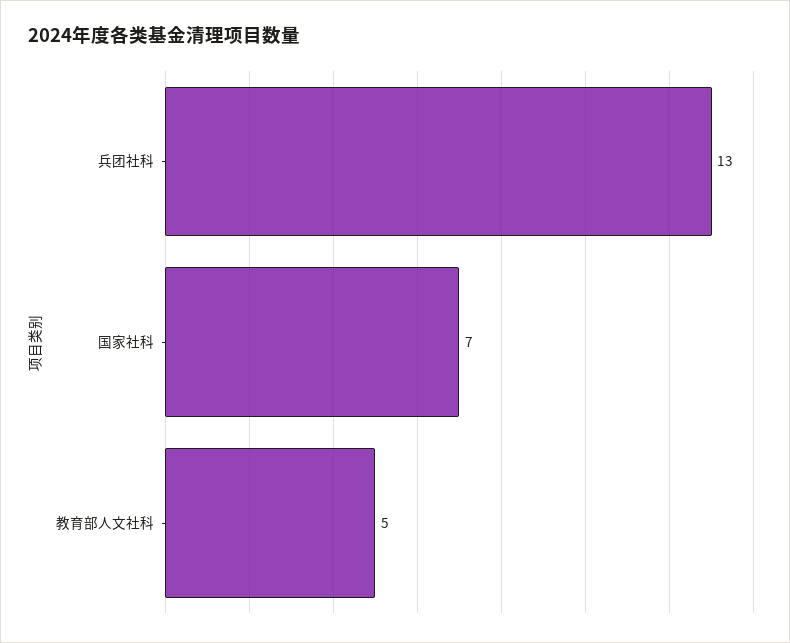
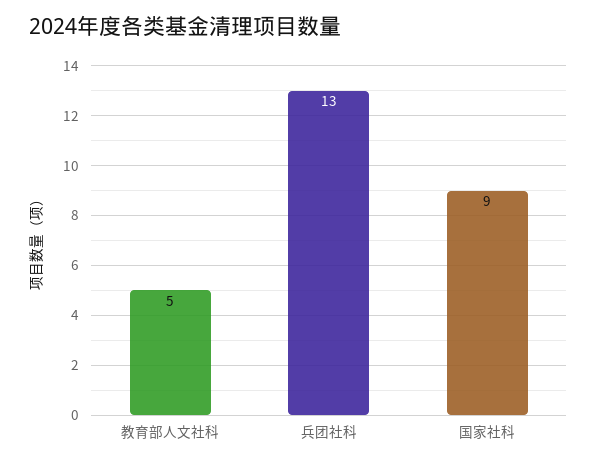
国家社科: 7 -> 9

